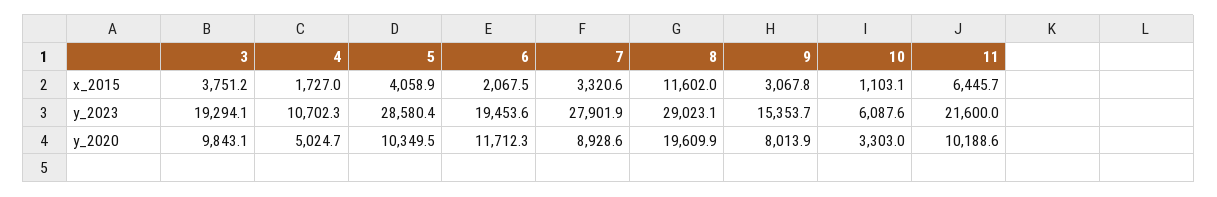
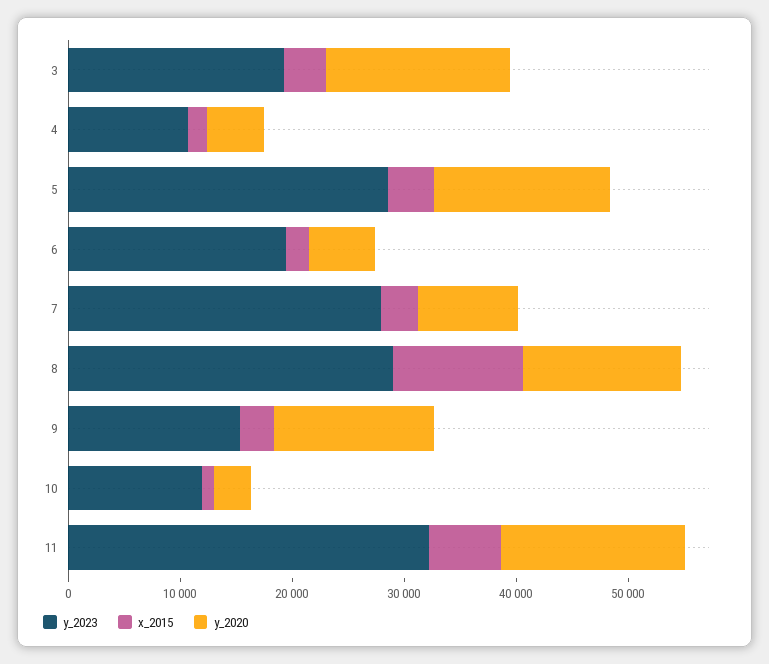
y_2023, 10: 6087.6 -> 12000
y_2023, 11: 21600 -> 32000
y_2020, 3: 9843.1 -> 16000
y_2020, 5: 10349.5 -> 16000
y_2020, 6: 11712.3 -> 6000
y_2020, 8: 19609.9 -> 14000
y_2020, 9: 8013.9 -> 14000
y_2020, 11: 10188.6 -> 16000

